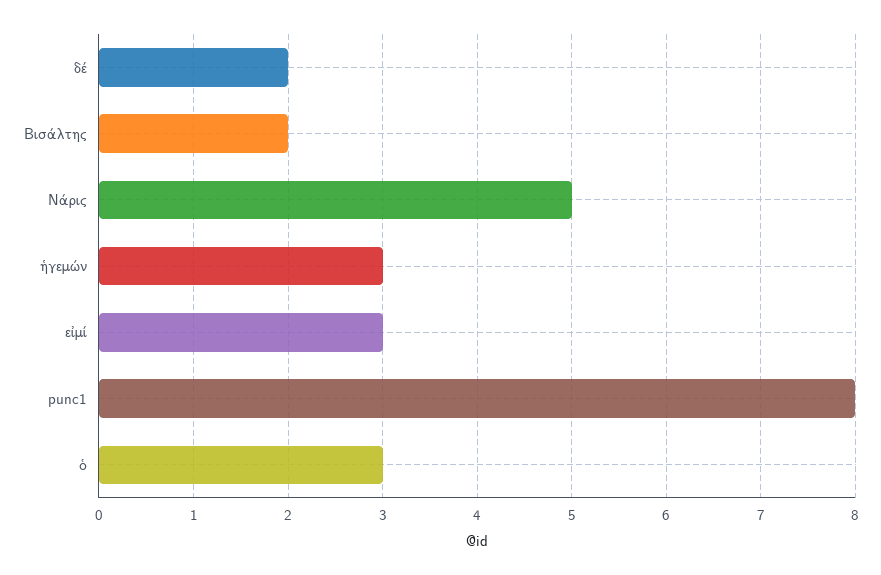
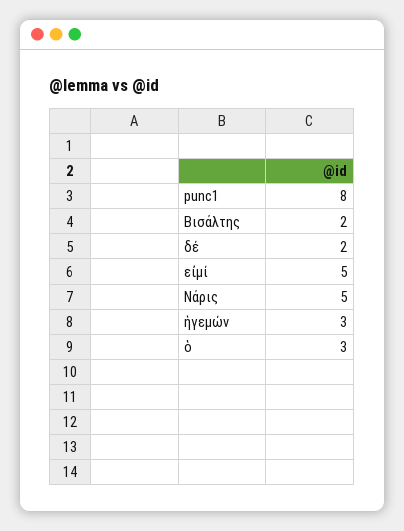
εἰμί: 3 -> 5

